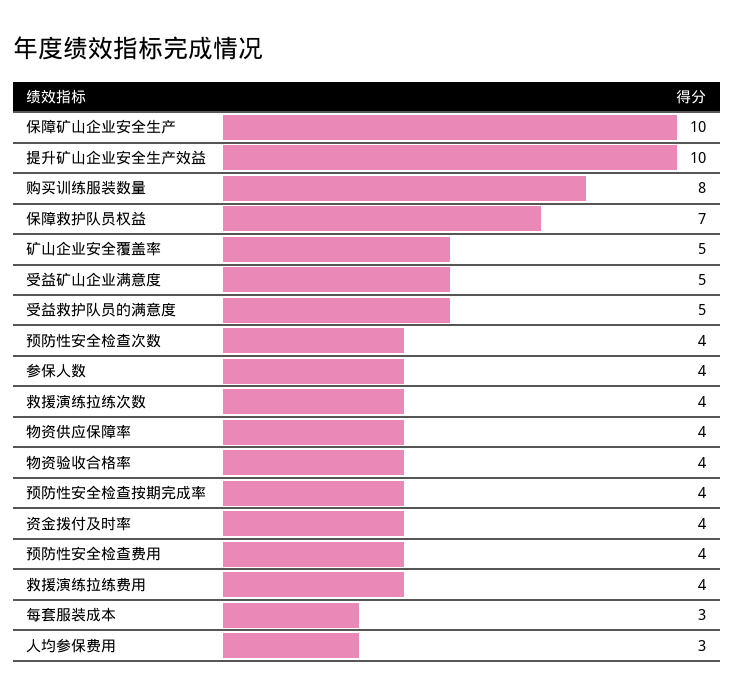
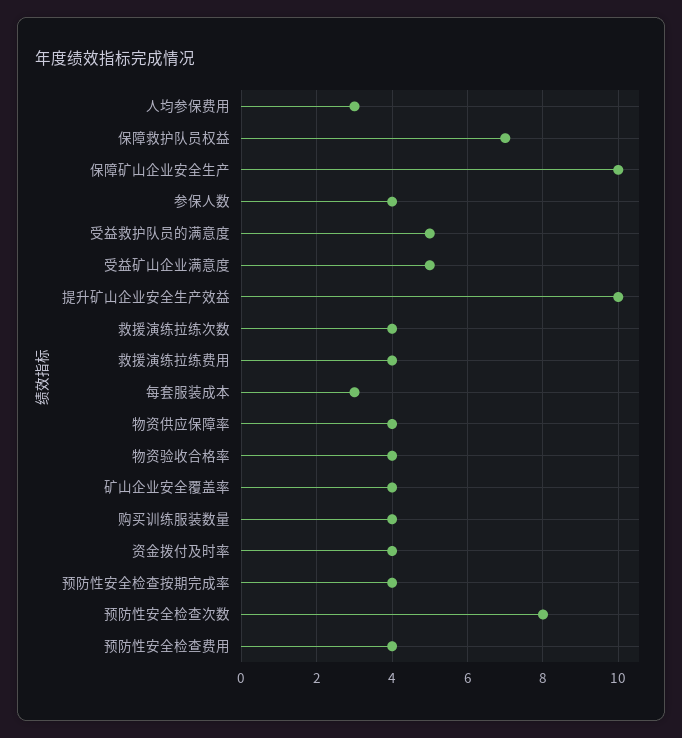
购买训练服装数量: 8 -> 4
矿山企业安全覆盖率: 5 -> 4
预防性安全检查次数: 4 -> 8

